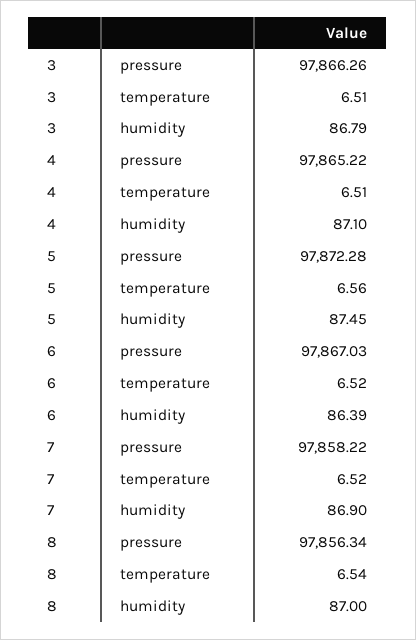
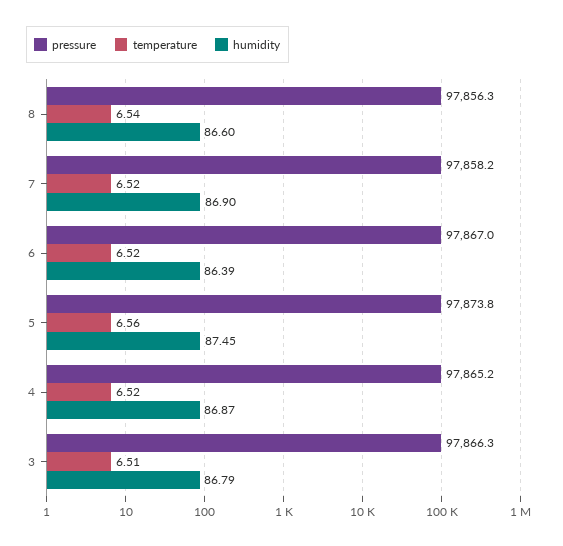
temperature, 4: 6.51 -> 6.52
humidity, 4: 87.1 -> 86.87
pressure, 5: 97872.28 -> 97873.8
humidity, 8: 87 -> 86.6

